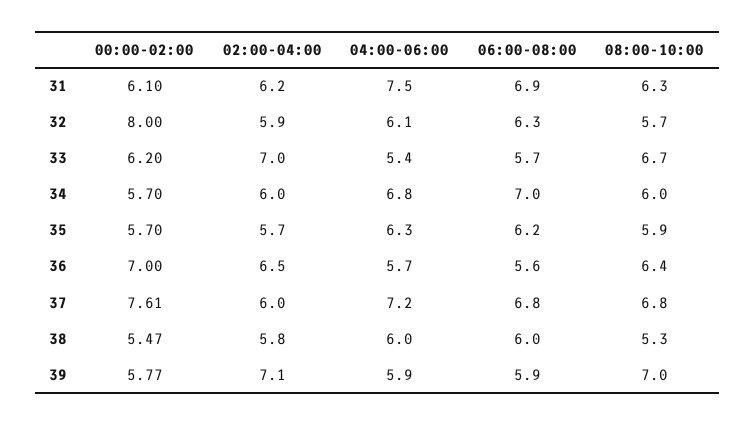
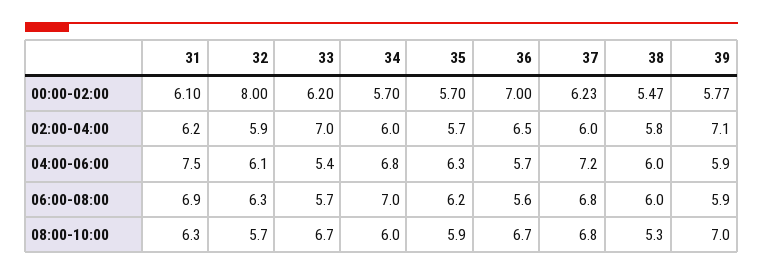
08:00-10:00, 36: 6.4 -> 6.7
00:00-02:00, 37: 7.61 -> 6.23

